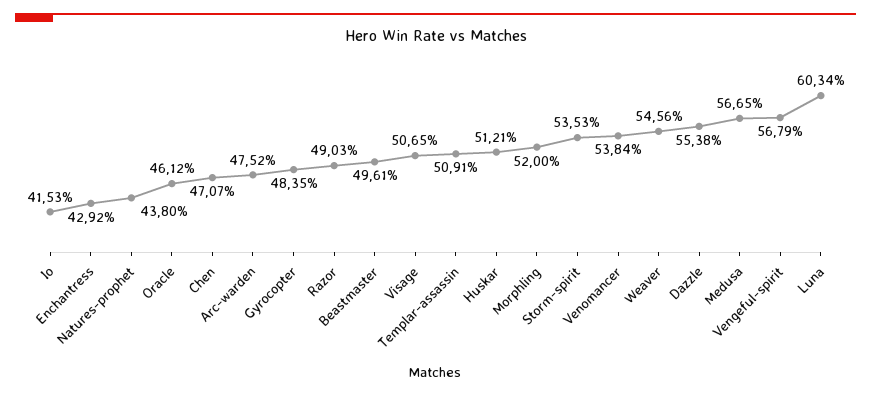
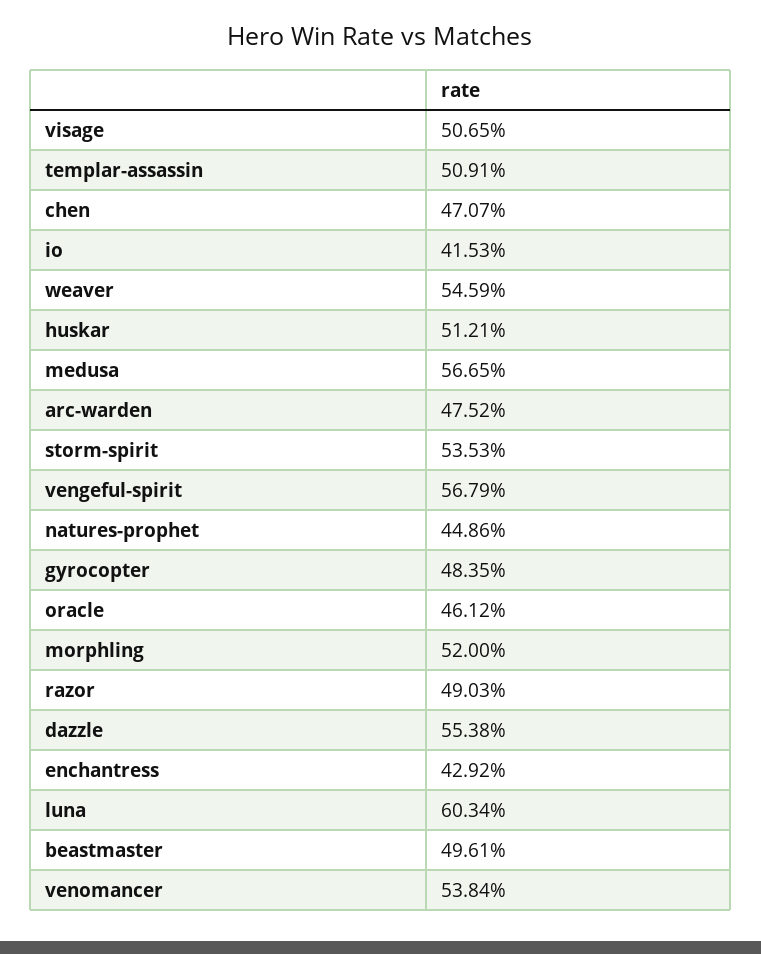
Natures-prophet: 43.8 -> 44.86
Weaver: 54.56 -> 54.59

